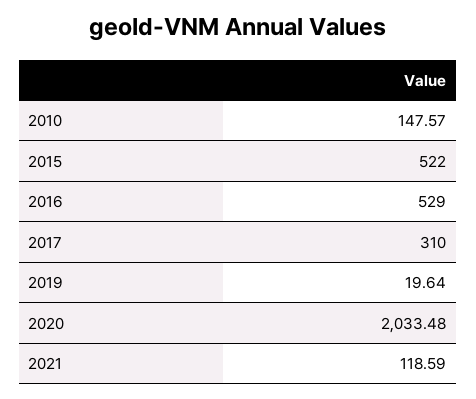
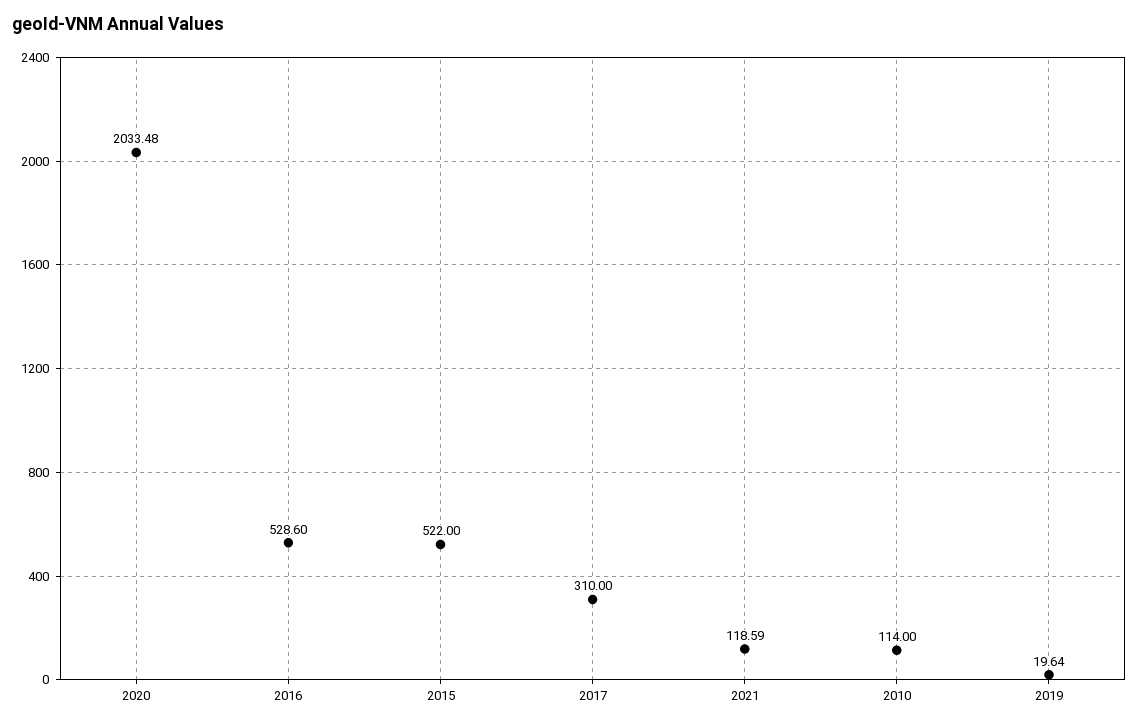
2010: 147.57 -> 114
2016: 529 -> 528.6

